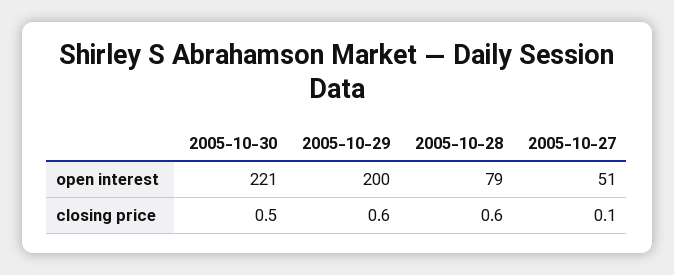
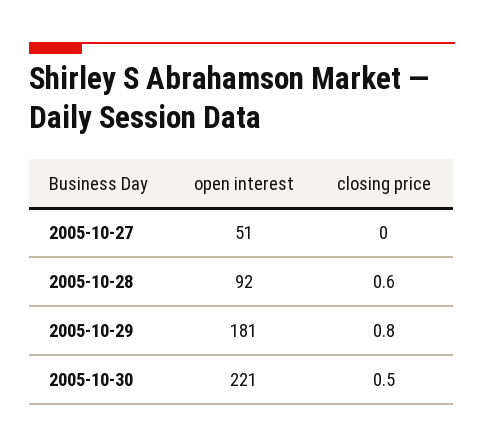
2005-10-29, open interest: 200 -> 181
2005-10-28, open interest: 79 -> 92
2005-10-29, closing price: 0.6 -> 0.8
2005-10-27, closing price: 0.1 -> 0

